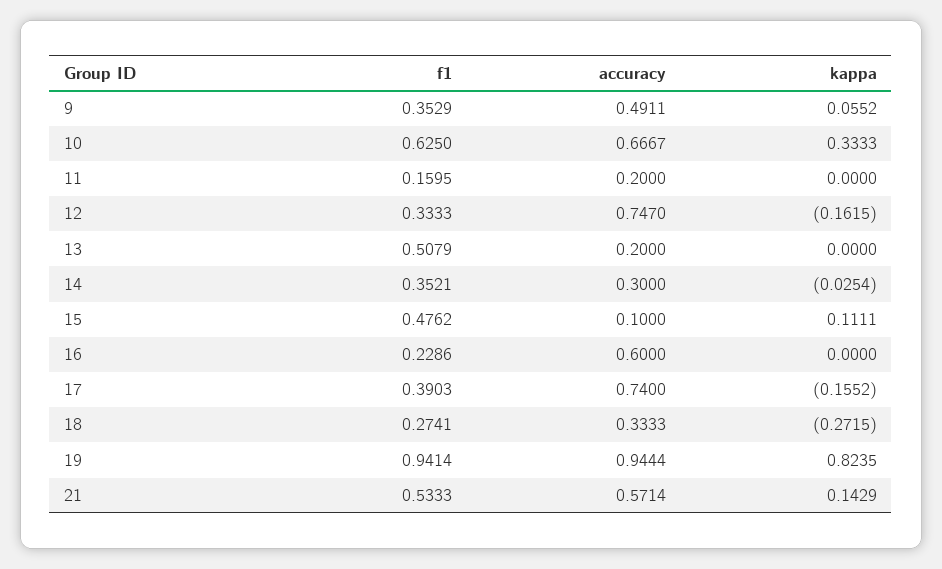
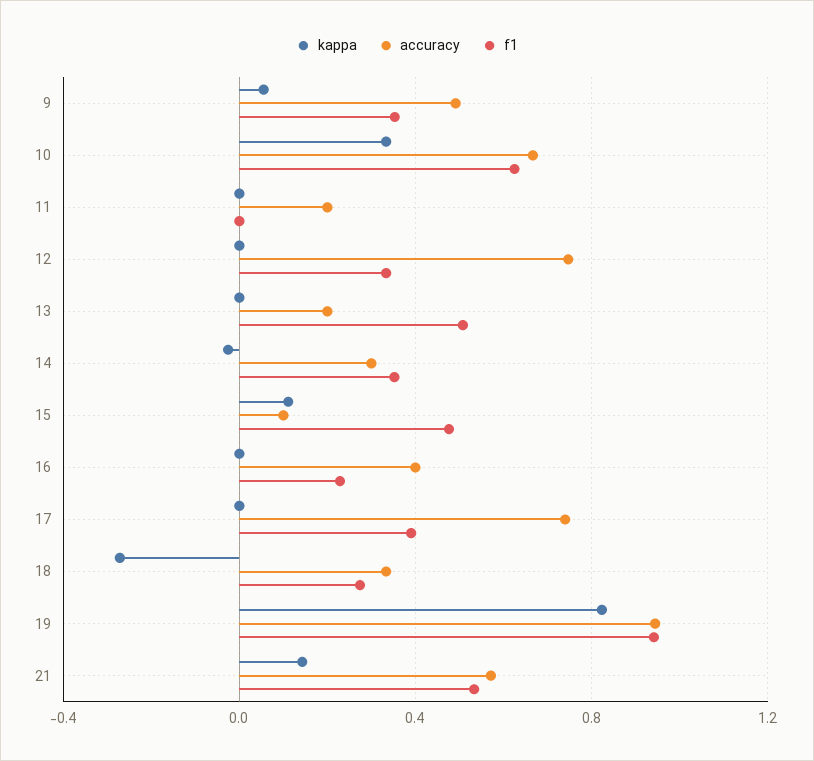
f1, 11: 0.1595 -> 0
kappa, 12: -0.1615 -> 0
accuracy, 16: 0.6 -> 0.4
kappa, 17: -0.1552 -> 0

